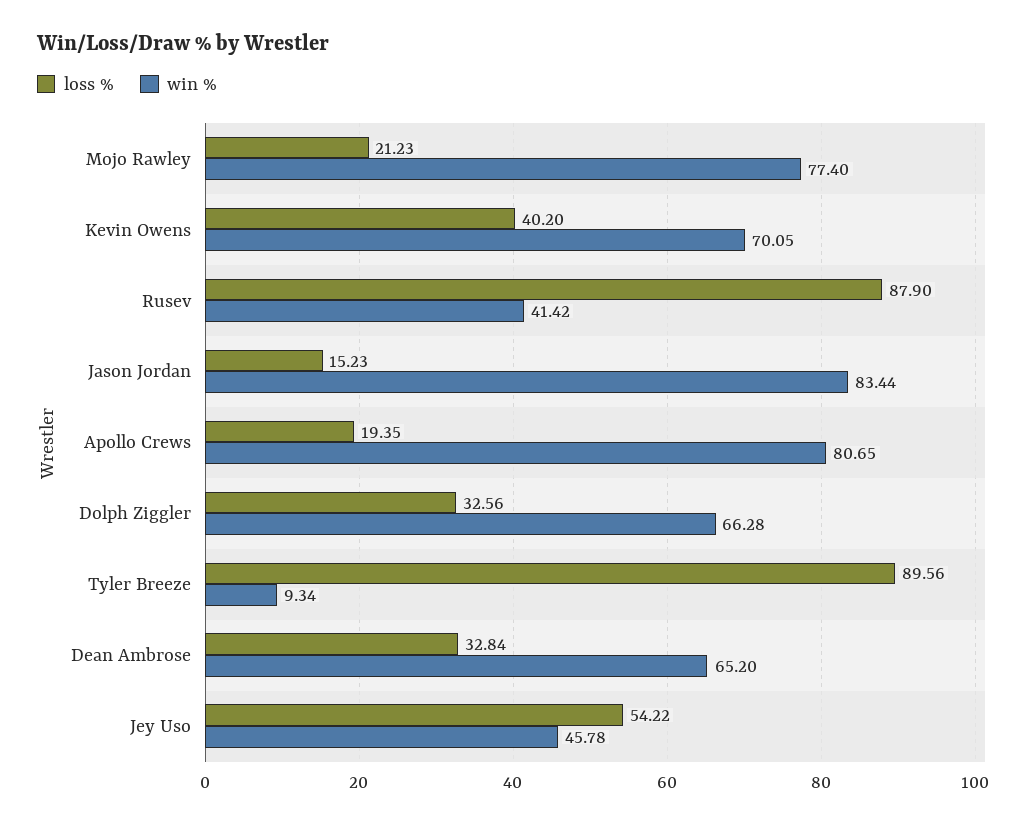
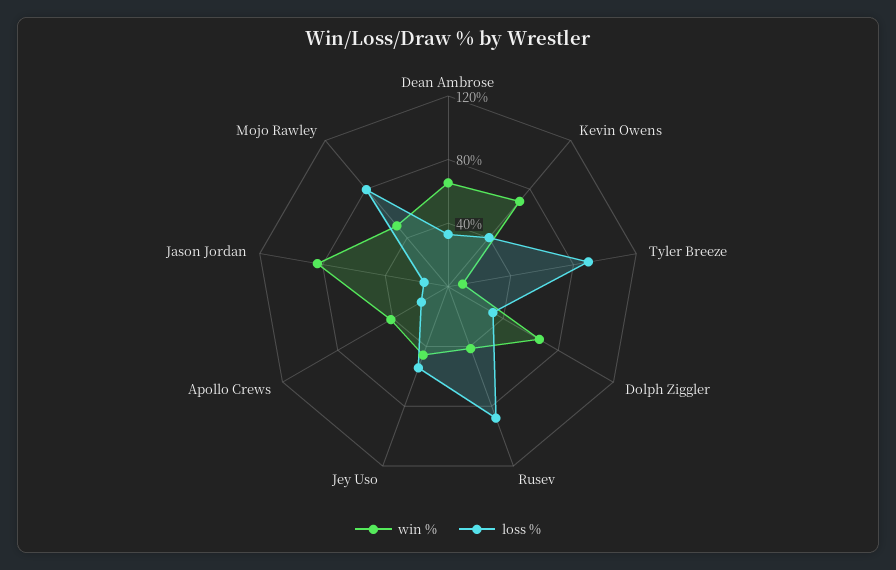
loss %, Mojo Rawley: 21.23 -> 80
win %, Mojo Rawley: 77.4 -> 50
win %, Apollo Crews: 80.65 -> 40

